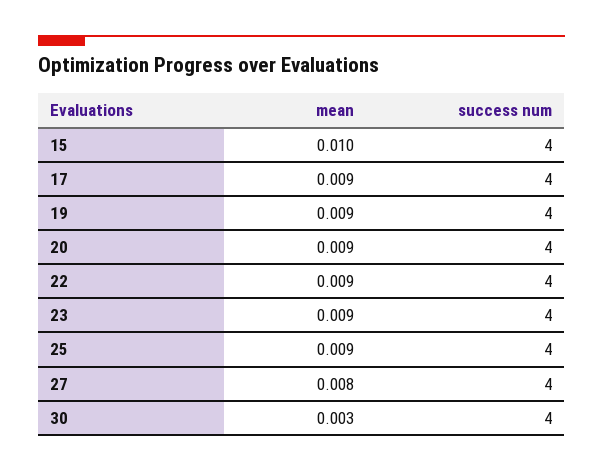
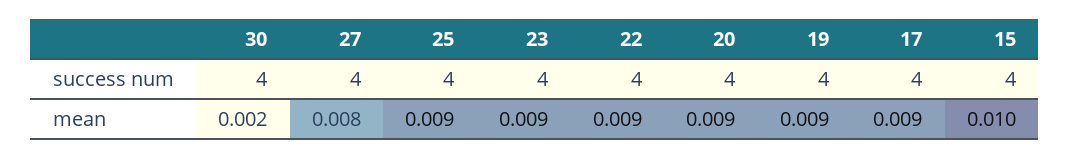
mean, 30: 0.003 -> 0.002

